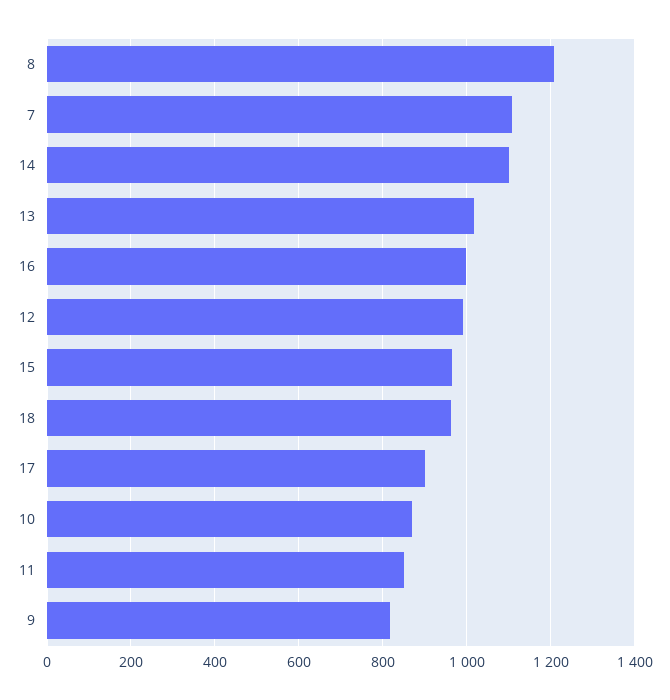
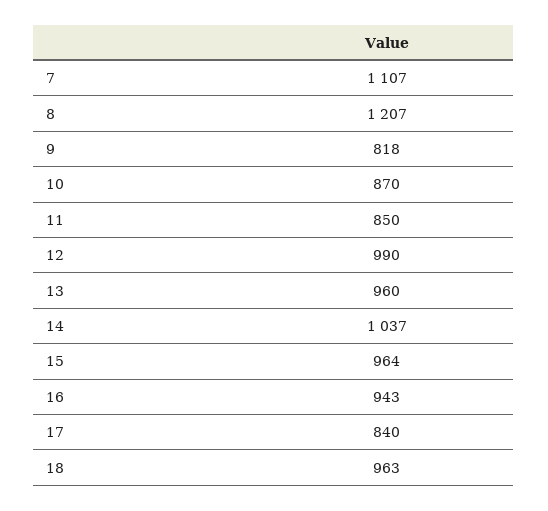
14: 1100 -> 1037
13: 1020 -> 960
16: 1000 -> 943
17: 900 -> 840

